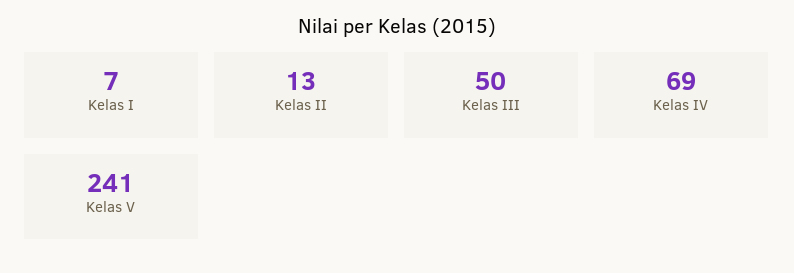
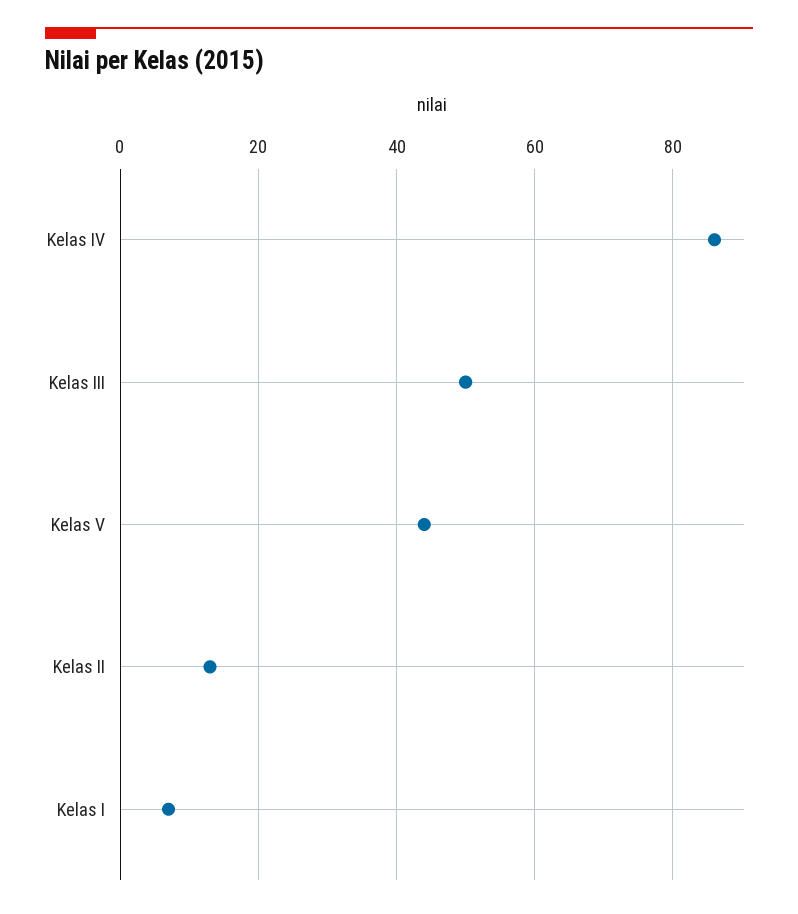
Kelas IV: 69 -> 85
Kelas V: 241 -> 45

